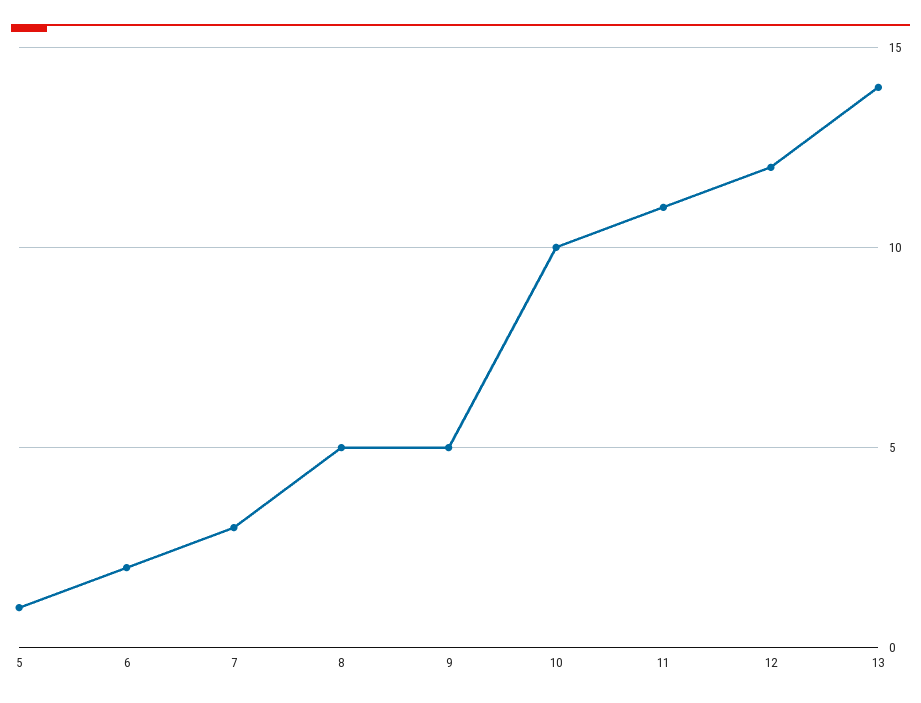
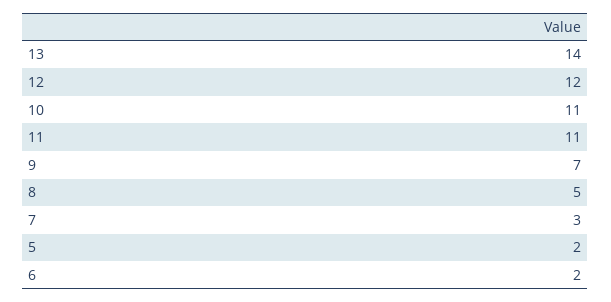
5: 1 -> 2
9: 5 -> 7
10: 10 -> 11

